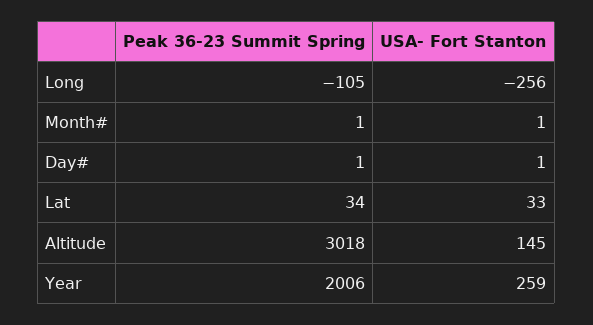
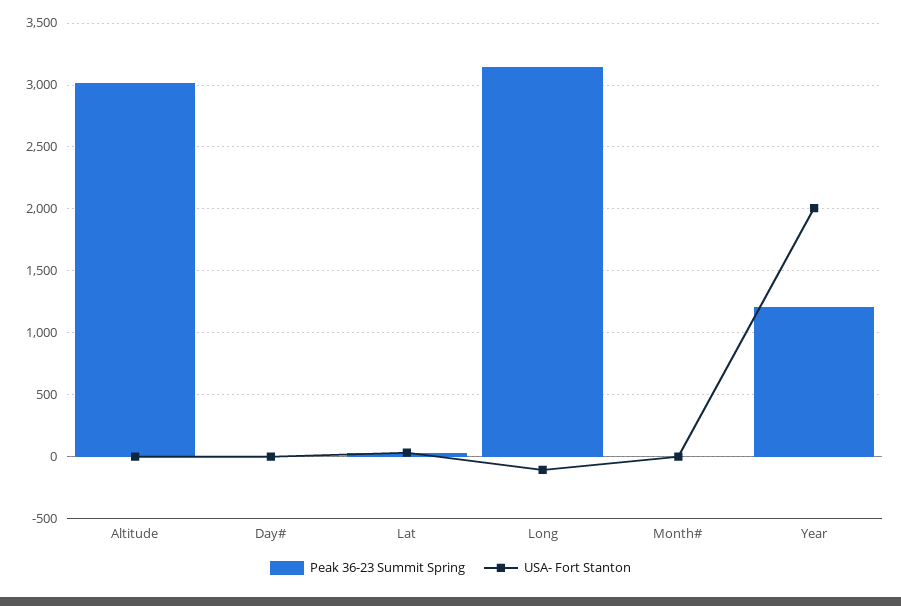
Peak 36-23 Summit Spring, Long: -105 -> 3150
USA- Fort Stanton, Long: -256 -> -100
USA- Fort Stanton, Altitude: 145 -> 0
Peak 36-23 Summit Spring, Year: 2006 -> 1200
USA- Fort Stanton, Year: 259 -> 2000

